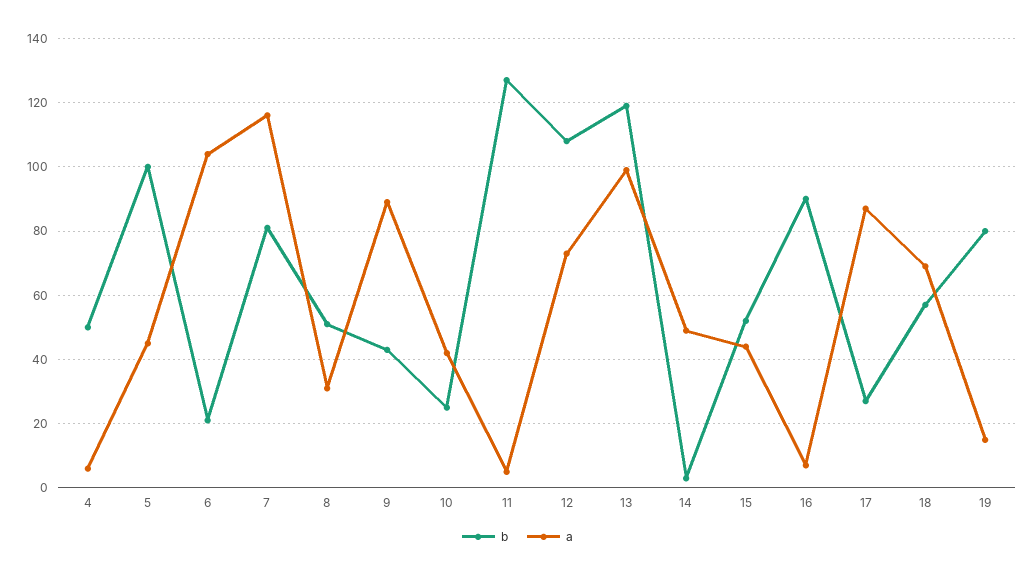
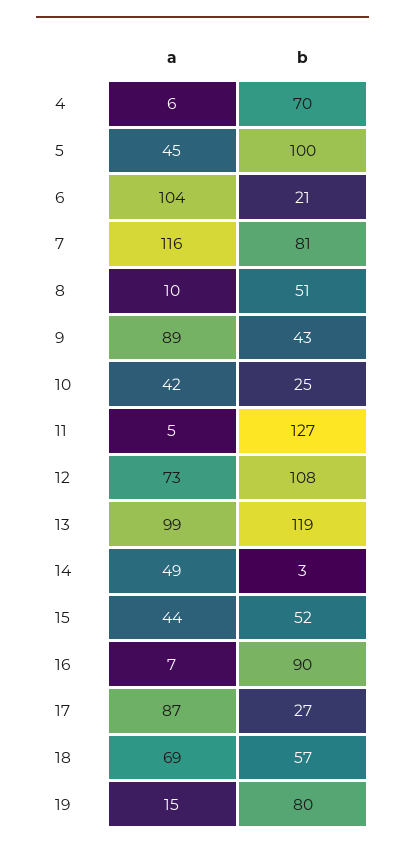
b, 4: 50 -> 70
a, 8: 30 -> 10

